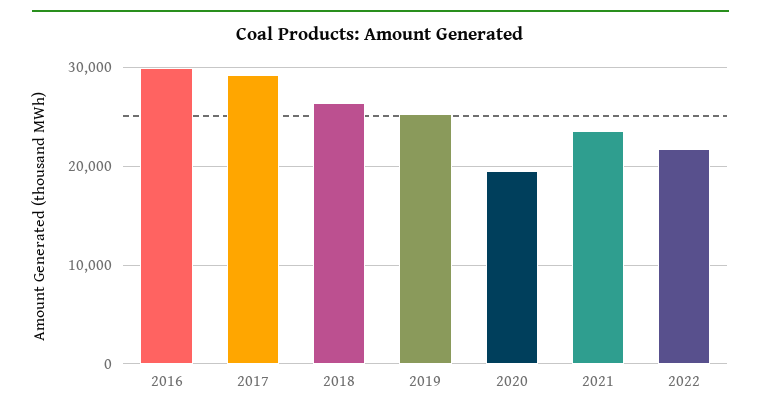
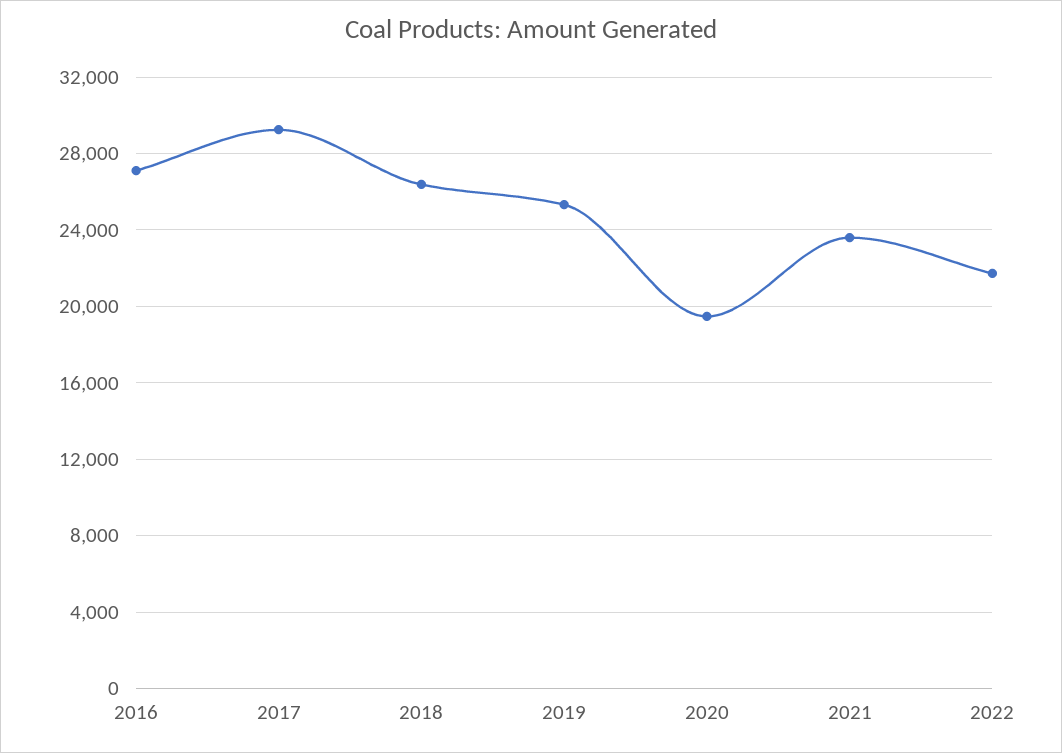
2016: 30000 -> 27000

